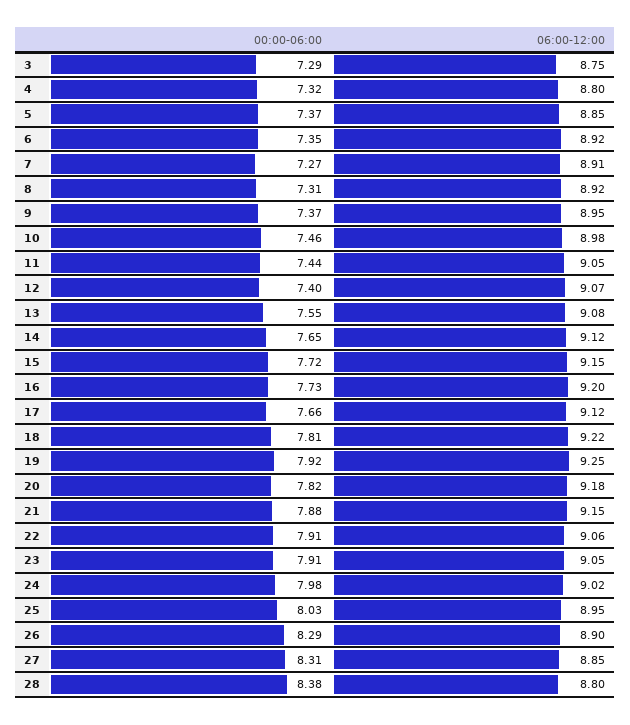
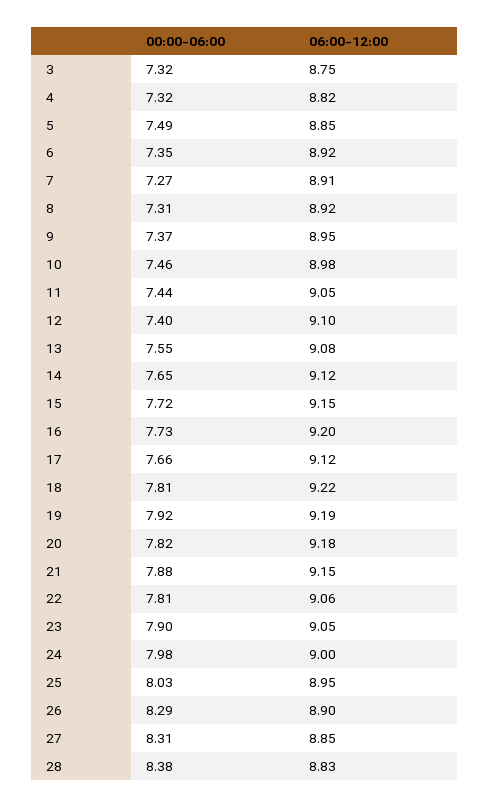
00:00-06:00, 3: 7.29 -> 7.32
06:00-12:00, 4: 8.8 -> 8.82
00:00-06:00, 5: 7.37 -> 7.49
06:00-12:00, 12: 9.07 -> 9.1
06:00-12:00, 19: 9.25 -> 9.19
00:00-06:00, 22: 7.91 -> 7.81
00:00-06:00, 23: 7.91 -> 7.9
06:00-12:00, 24: 9.02 -> 9
06:00-12:00, 28: 8.8 -> 8.83

